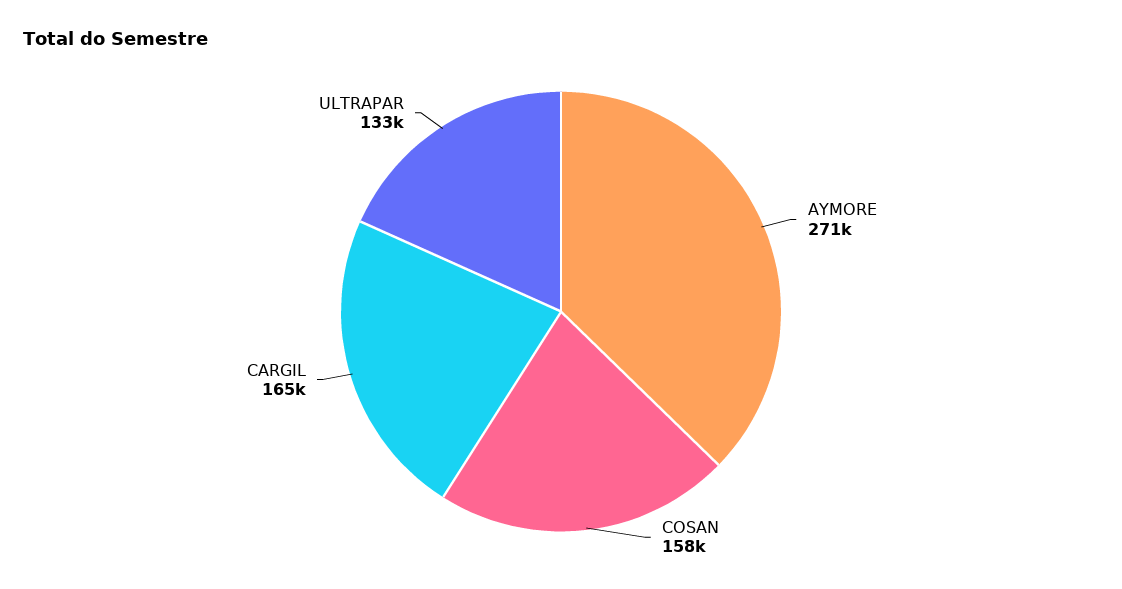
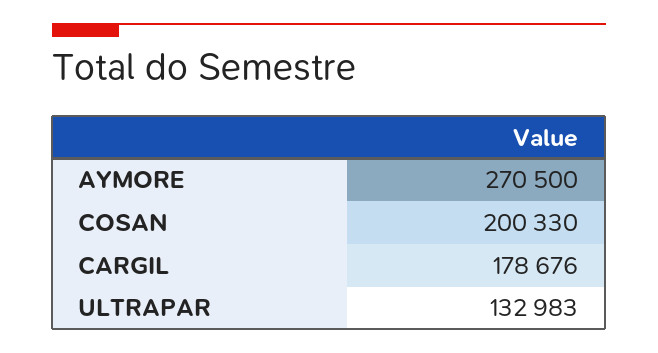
COSAN: 158000 -> 200330
CARGIL: 165000 -> 178676

